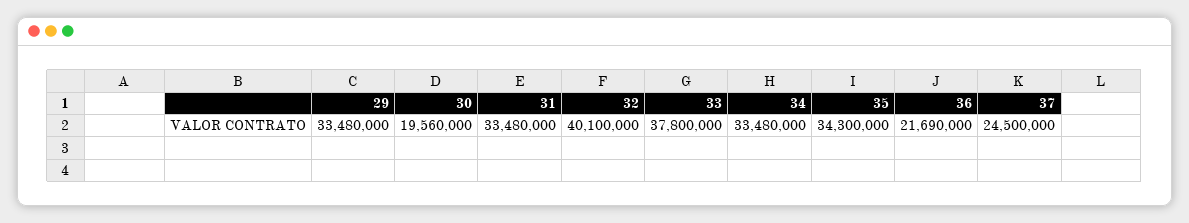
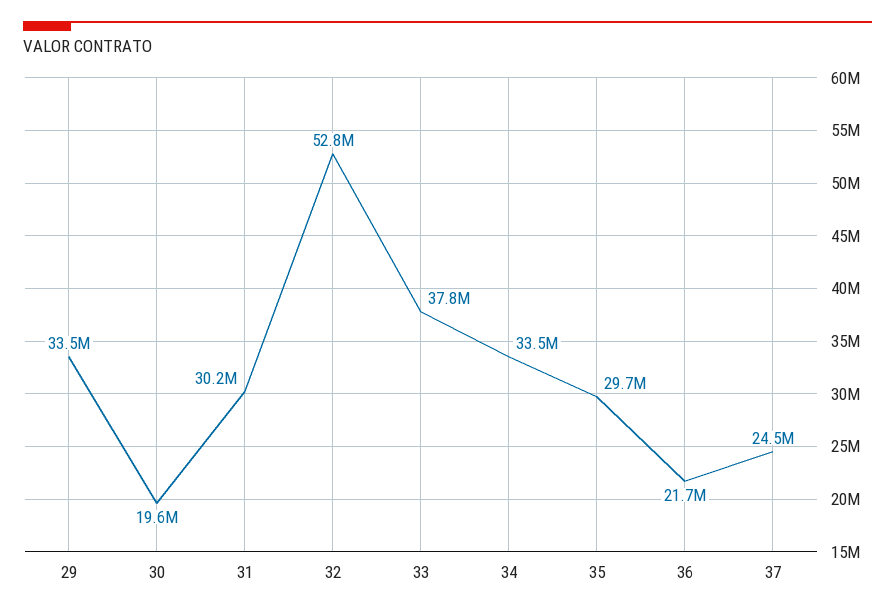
31: 33480000 -> 30200000
32: 40100000 -> 52800000
35: 34300000 -> 29700000

